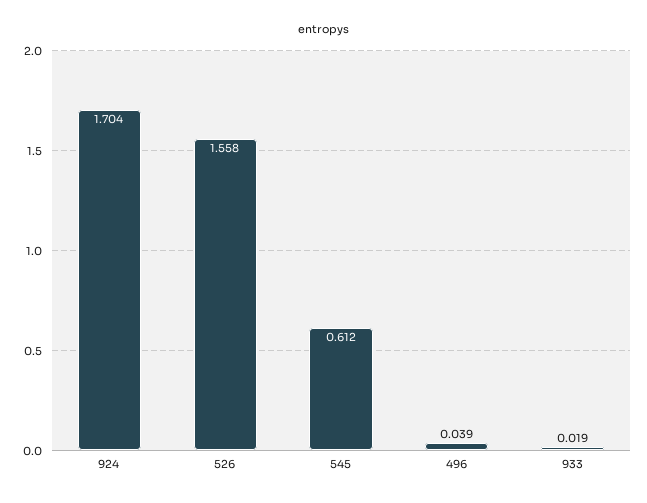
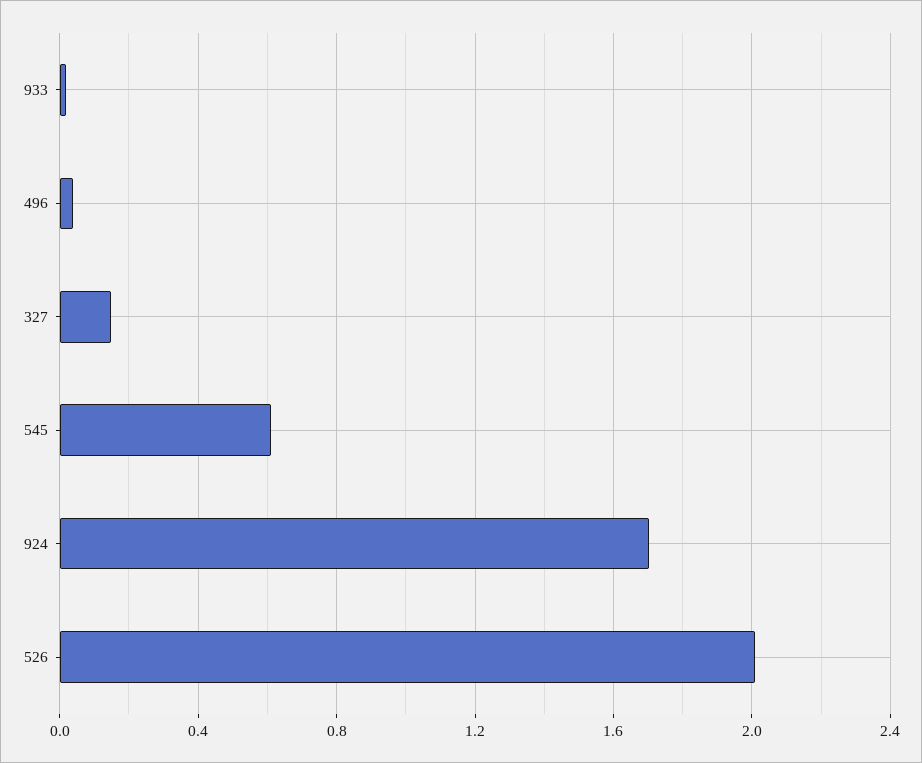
526: 1.558 -> 2
327: none -> 0.15

